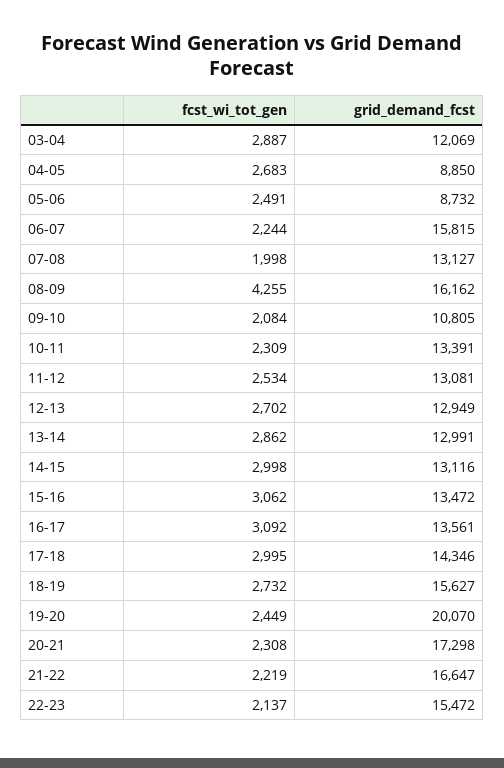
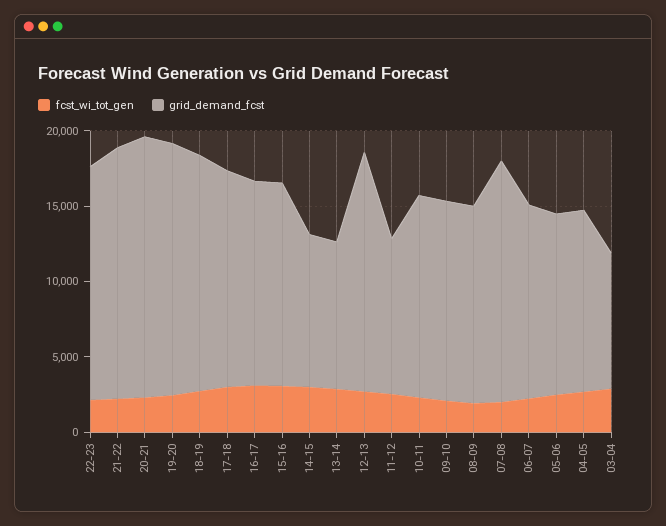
grid_demand_fcst, 03-04: 12069 -> 9000
grid_demand_fcst, 04-05: 8850 -> 12000
grid_demand_fcst, 05-06: 8732 -> 12000
grid_demand_fcst, 06-07: 15815 -> 13000
grid_demand_fcst, 07-08: 13127 -> 16000
fcst_wi_tot_gen, 08-09: 4255 -> 2000
grid_demand_fcst, 08-09: 16162 -> 13000
grid_demand_fcst, 09-10: 10805 -> 13000
grid_demand_fcst, 11-12: 13081 -> 10000
grid_demand_fcst, 12-13: 12949 -> 16000
grid_demand_fcst, 13-14: 12991 -> 10000
grid_demand_fcst, 14-15: 13116 -> 10000
grid_demand_fcst, 19-20: 20070 -> 17000

